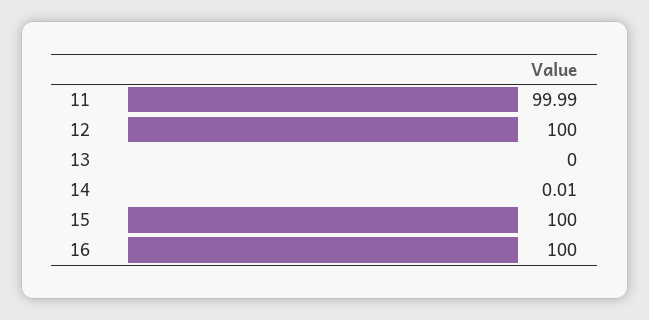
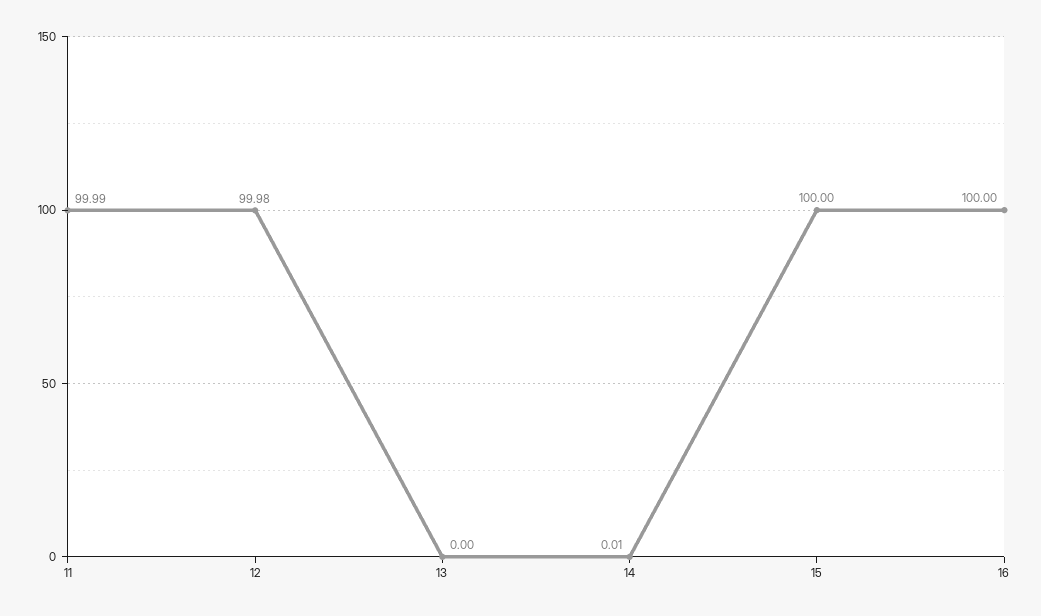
12: 100 -> 99.98

